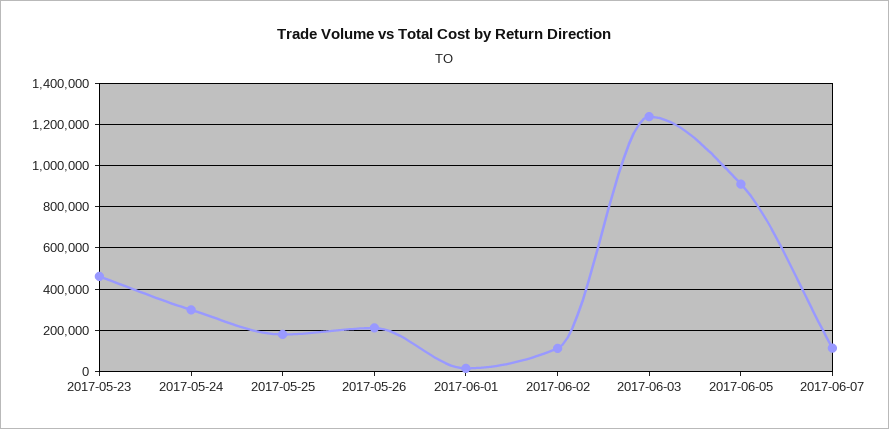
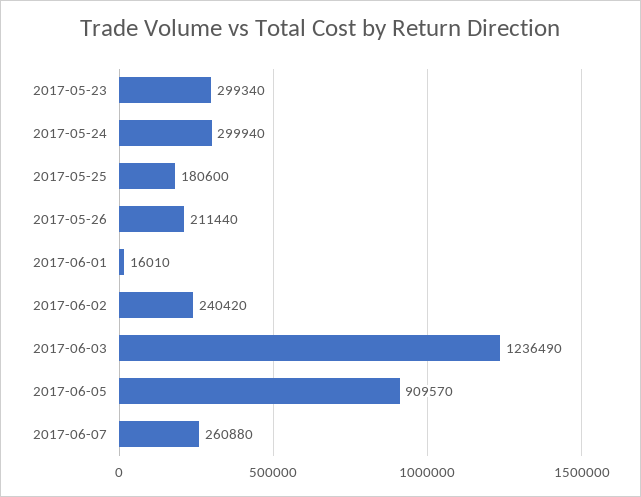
2017-05-23: 450000 -> 299340
2017-06-02: 100000 -> 240420
2017-06-07: 100000 -> 260880

